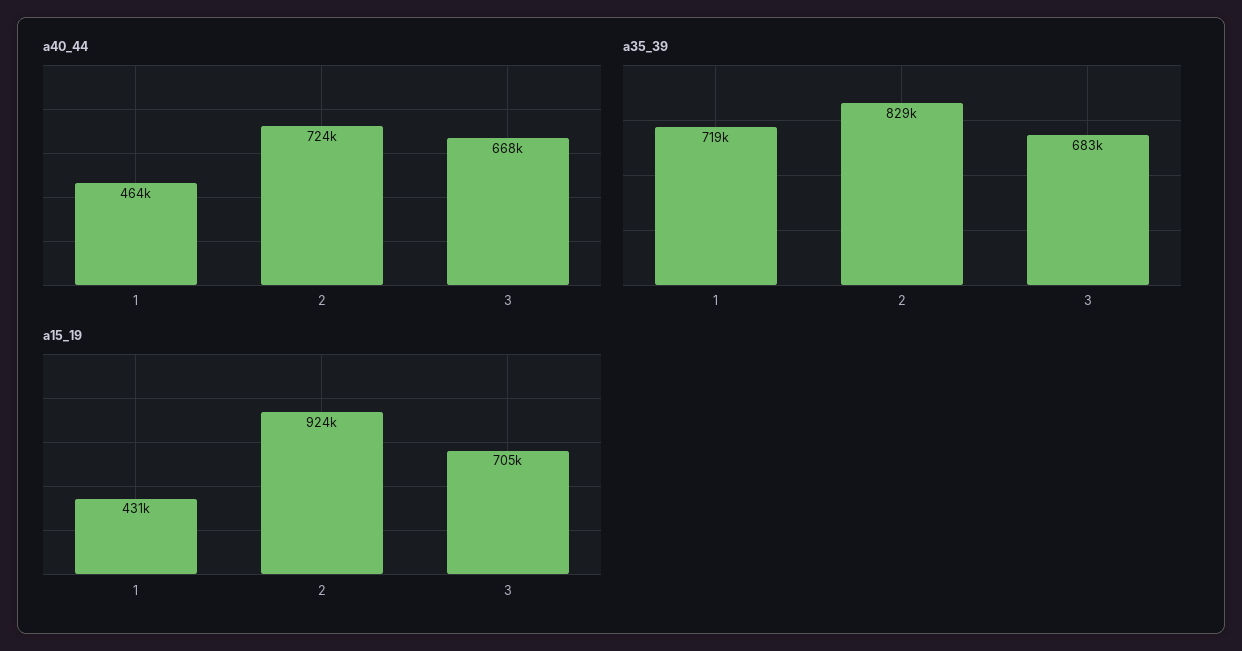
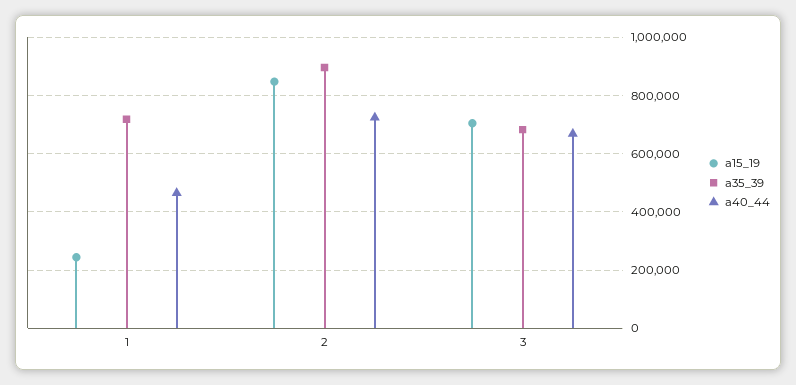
a35_39, 2: 829000 -> 900000
a15_19, 1: 431000 -> 250000
a15_19, 2: 924000 -> 850000

